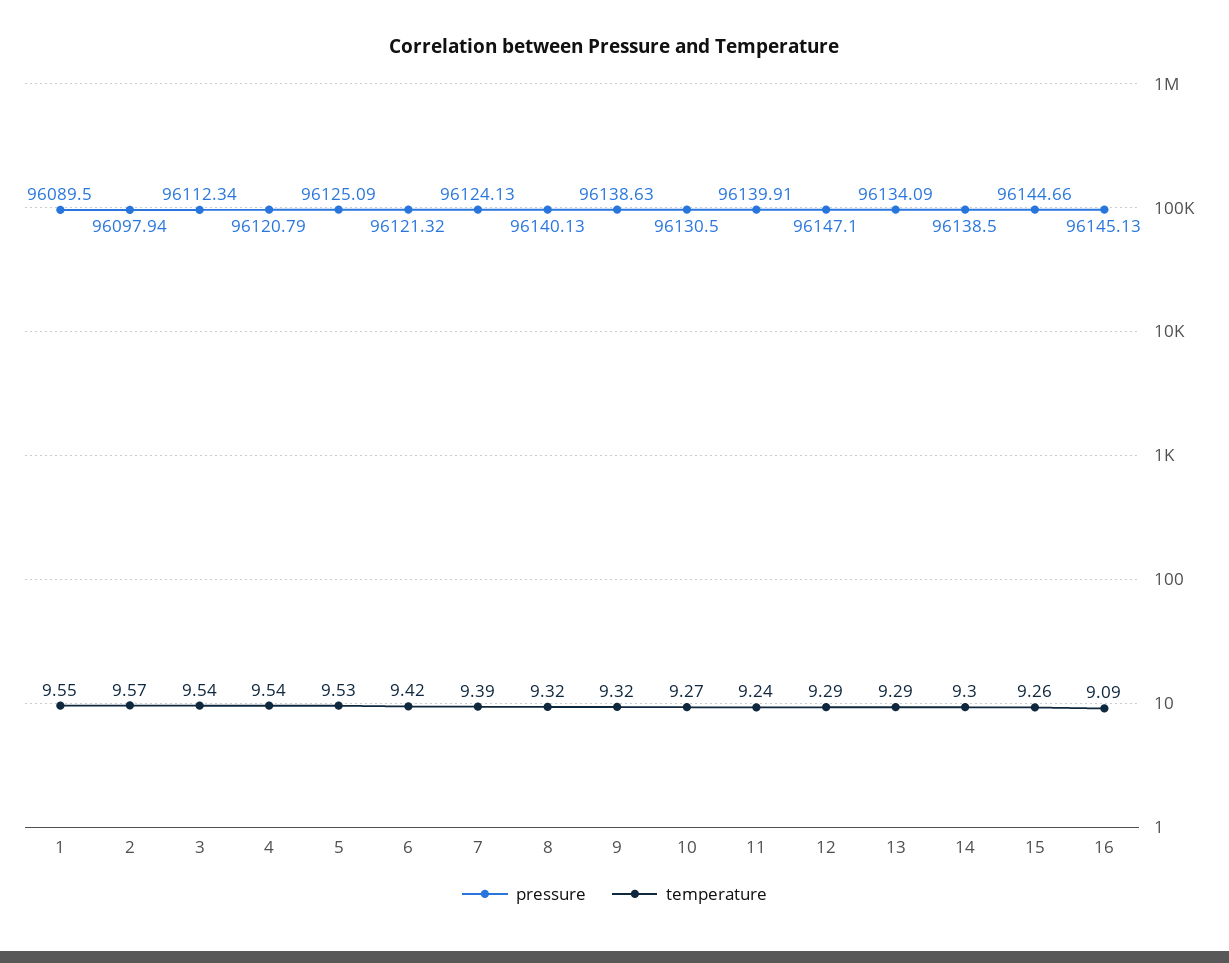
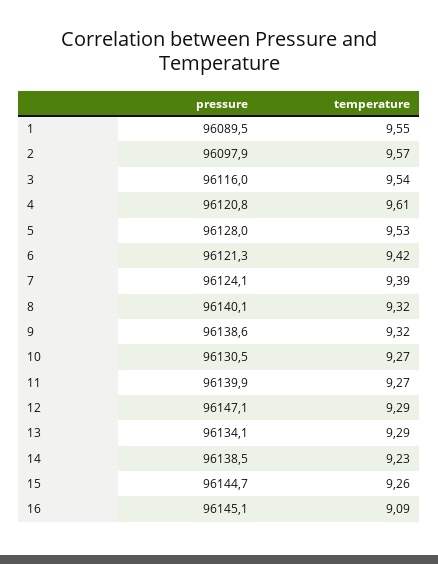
pressure, 3: 96112.34 -> 96116
temperature, 4: 9.54 -> 9.61
pressure, 5: 96125.09 -> 96128
temperature, 11: 9.24 -> 9.27
temperature, 14: 9.3 -> 9.23

